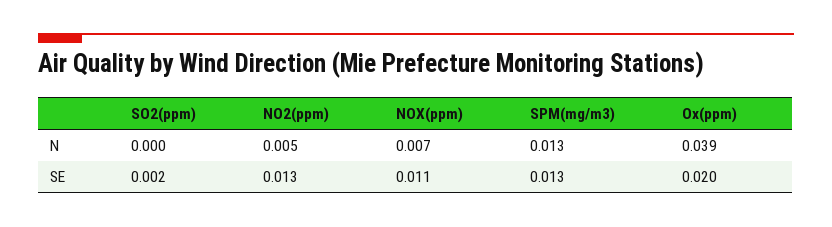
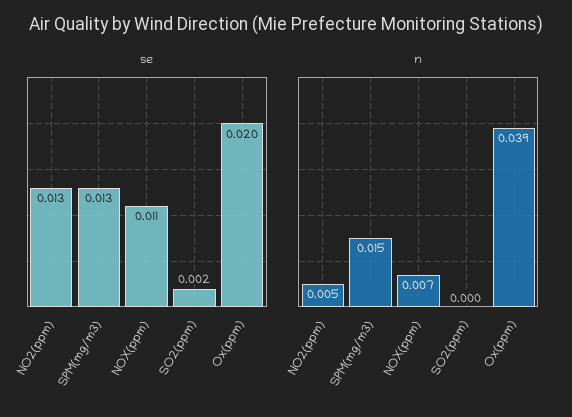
N, SPM(mg/m3): 0.013 -> 0.015

